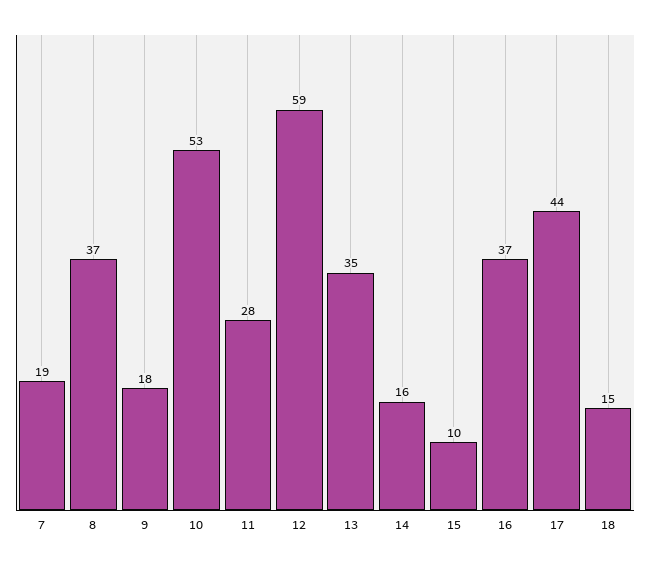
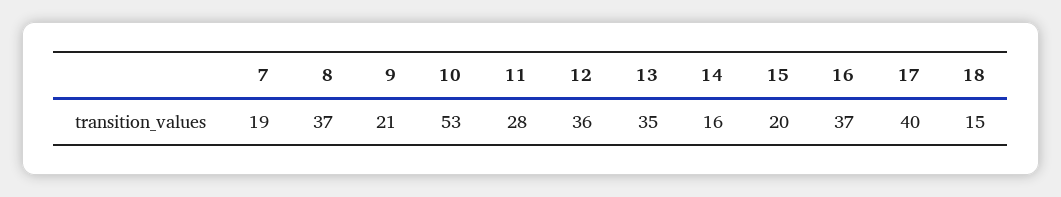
9: 18 -> 21
12: 59 -> 36
15: 10 -> 20
17: 44 -> 40

